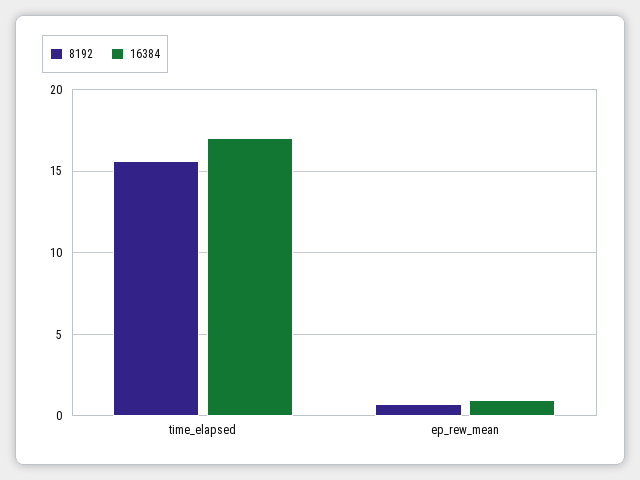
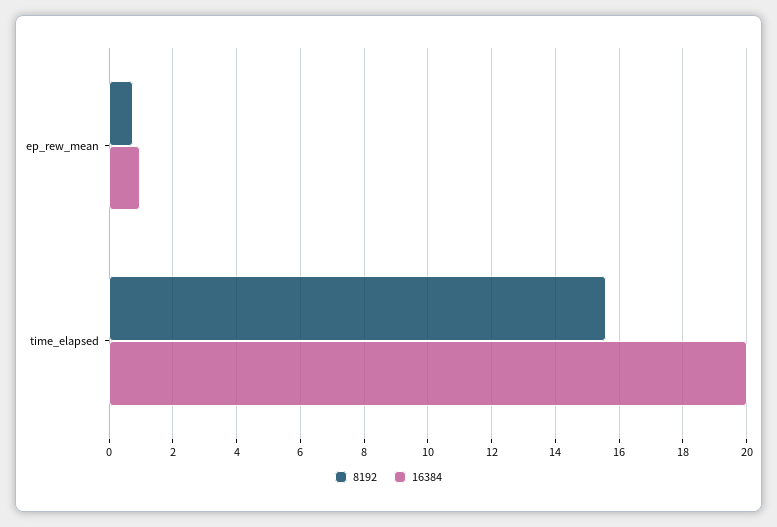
16384, time_elapsed: 17 -> 20

